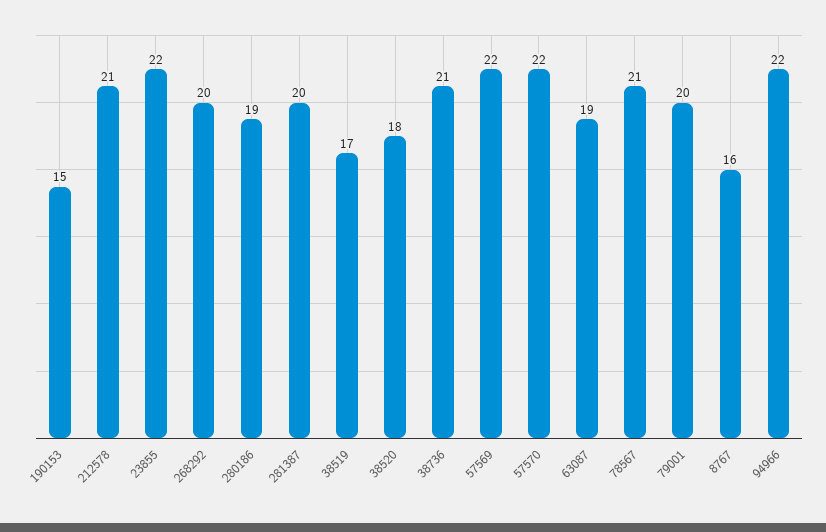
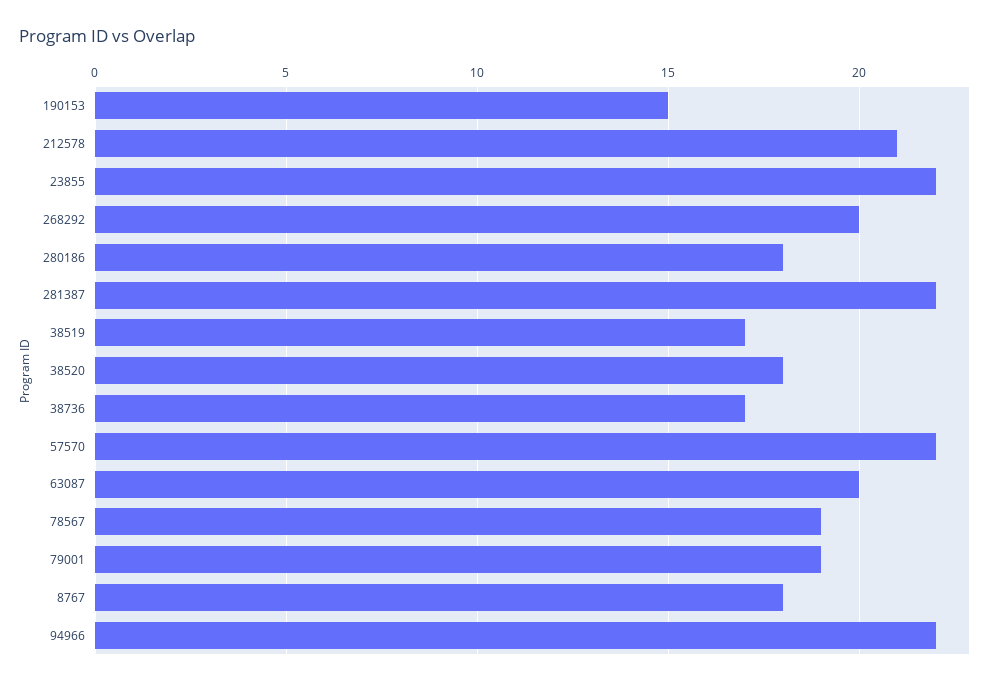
280186: 19 -> 18
281387: 20 -> 22
38736: 21 -> 17
57569: 22 -> none
63087: 19 -> 20
78567: 21 -> 19
79001: 20 -> 19
8767: 16 -> 18

